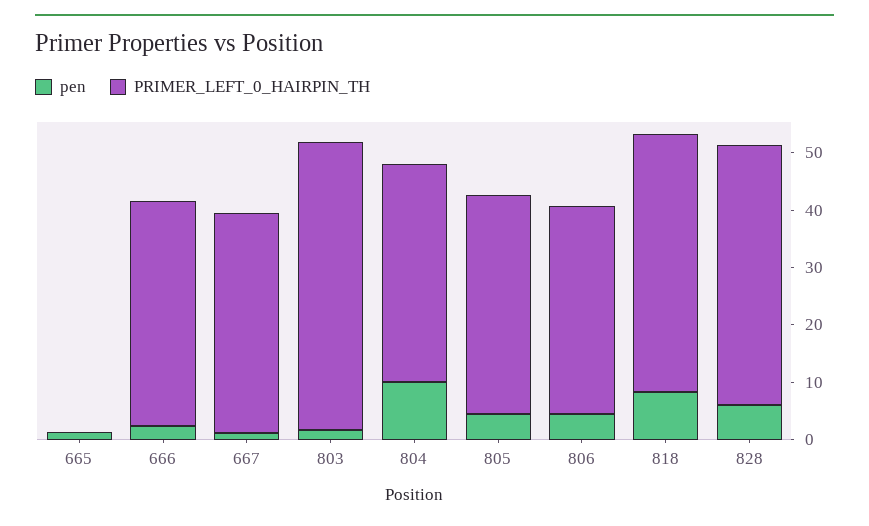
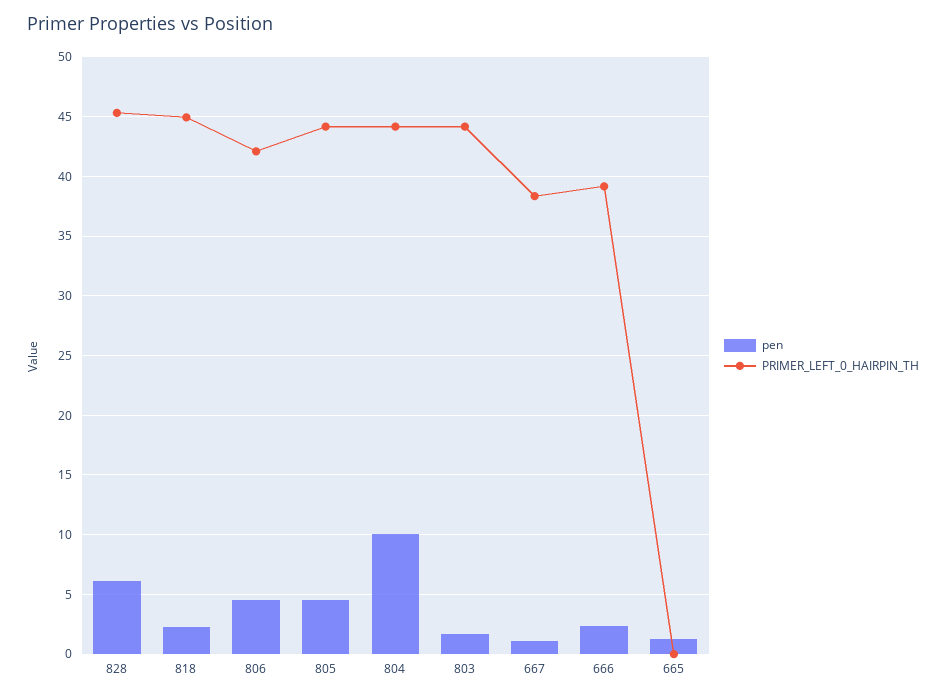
PRIMER_LEFT_0_HAIRPIN_TH, 803: 50 -> 44
PRIMER_LEFT_0_HAIRPIN_TH, 804: 38 -> 44
PRIMER_LEFT_0_HAIRPIN_TH, 805: 38 -> 44
PRIMER_LEFT_0_HAIRPIN_TH, 806: 36 -> 42
pen, 818: 8 -> 2

